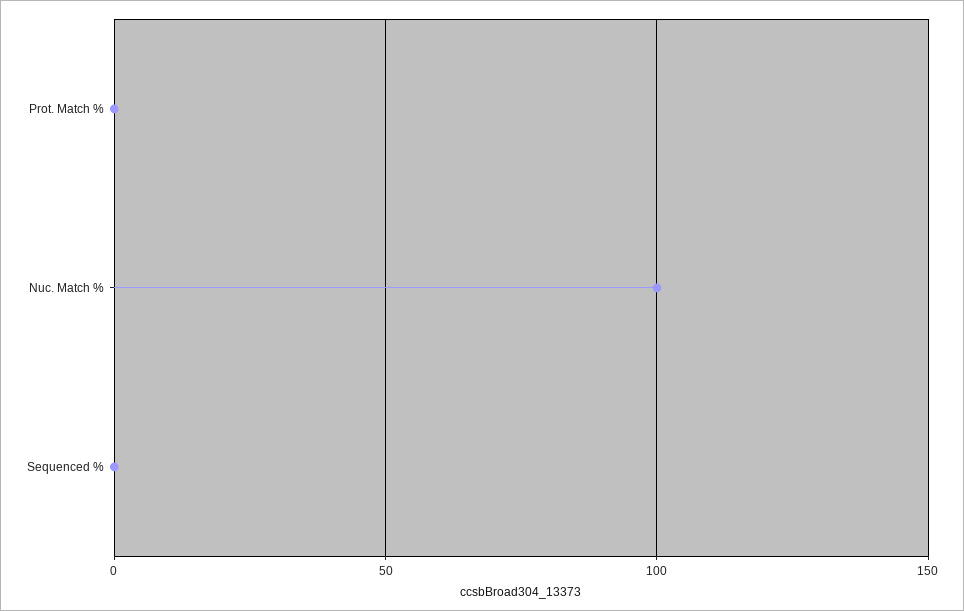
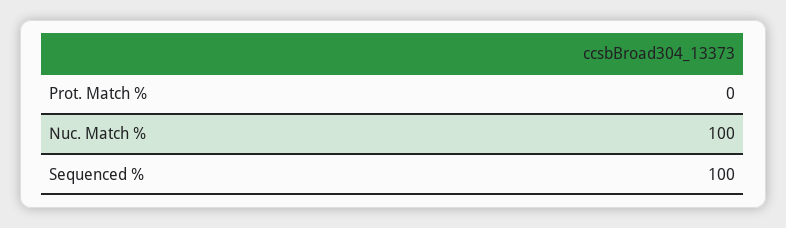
Sequenced %: 0 -> 100

